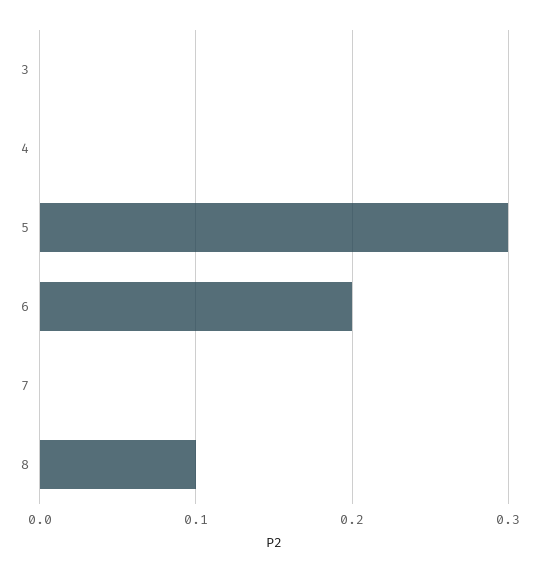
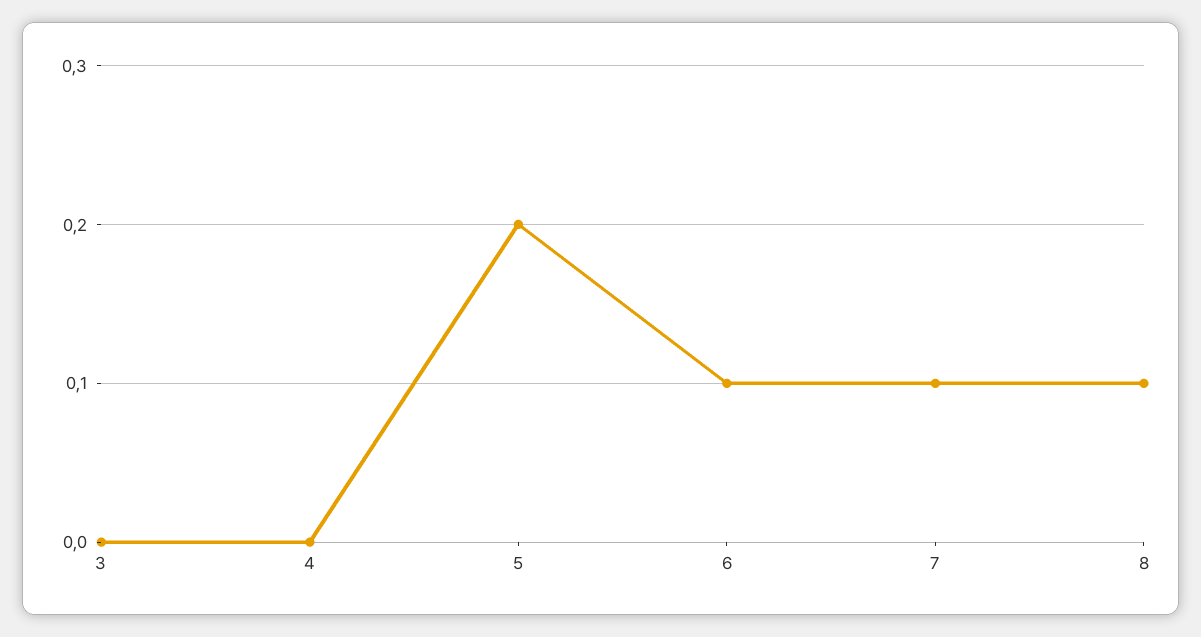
5: 0.3 -> 0.2
6: 0.2 -> 0.1
7: 0 -> 0.1

